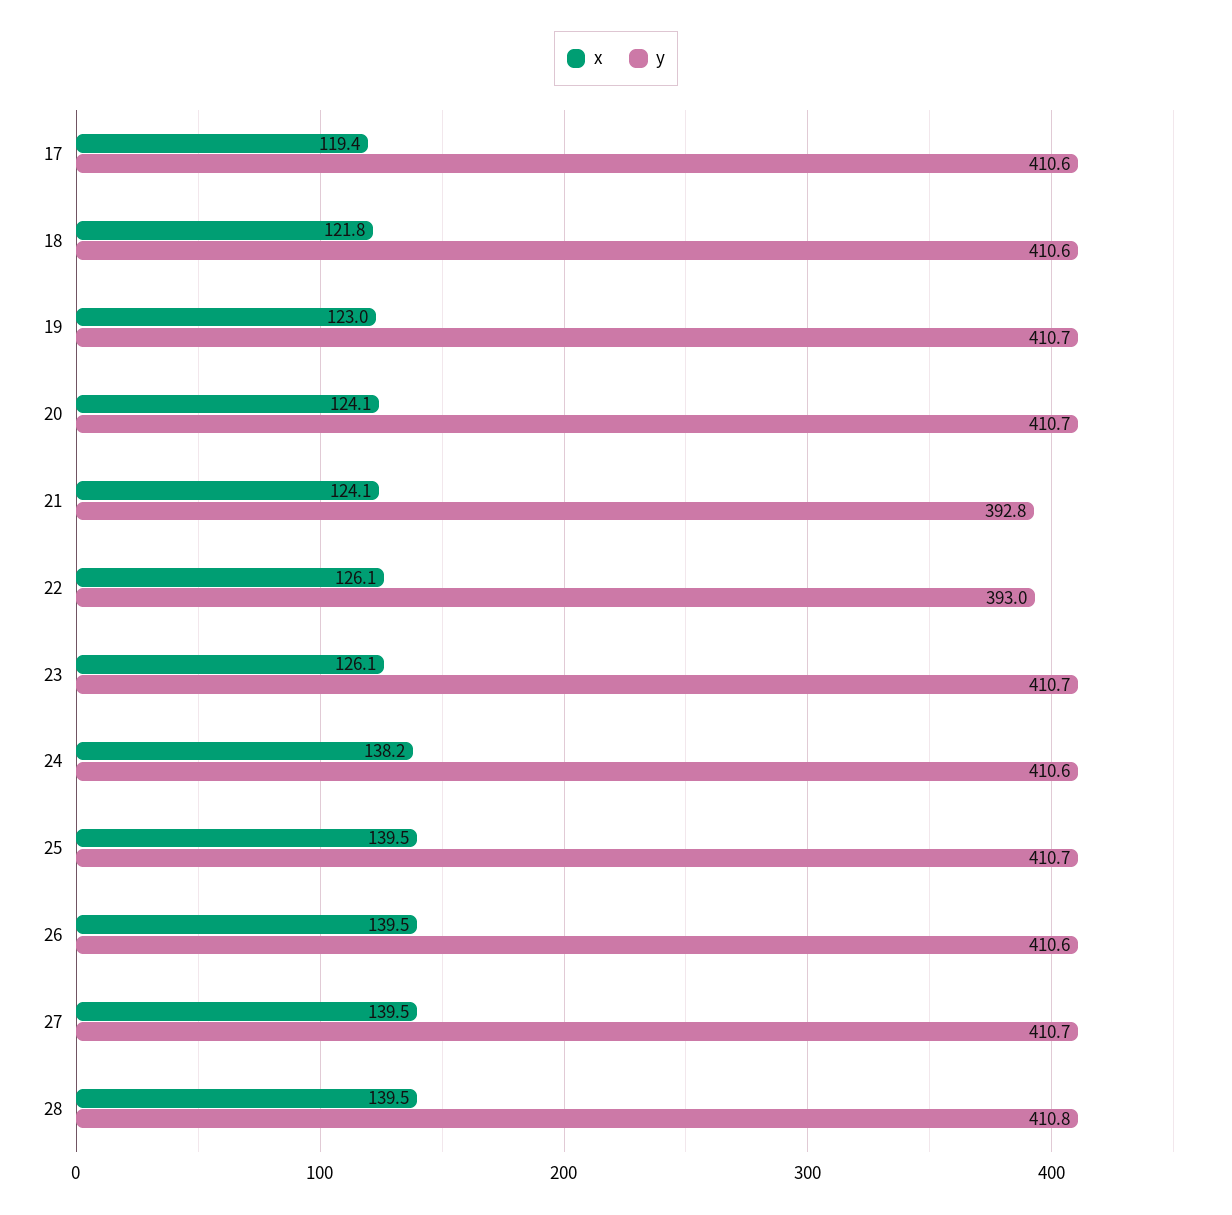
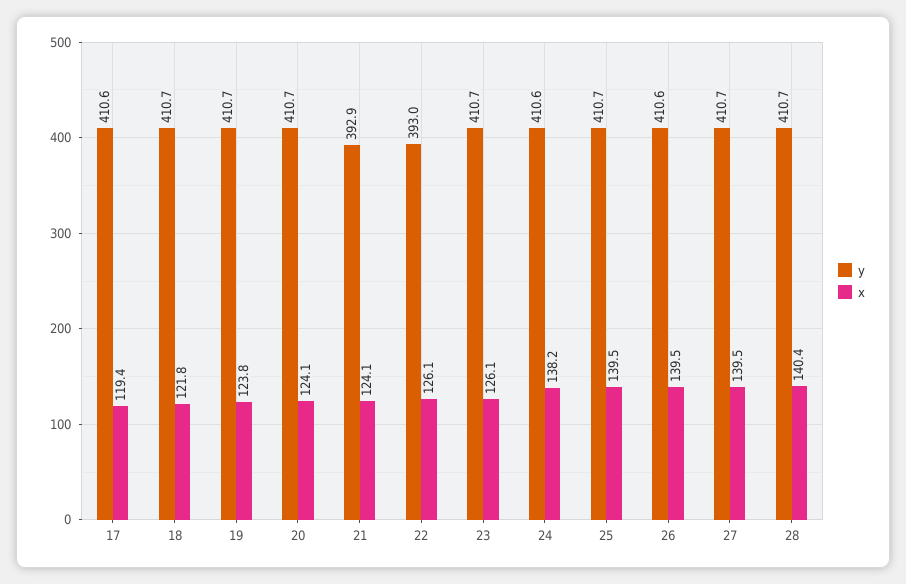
y, 18: 410.6 -> 410.7
x, 19: 123 -> 123.8
y, 21: 392.8 -> 392.9
x, 28: 139.5 -> 140.4
y, 28: 410.8 -> 410.7

